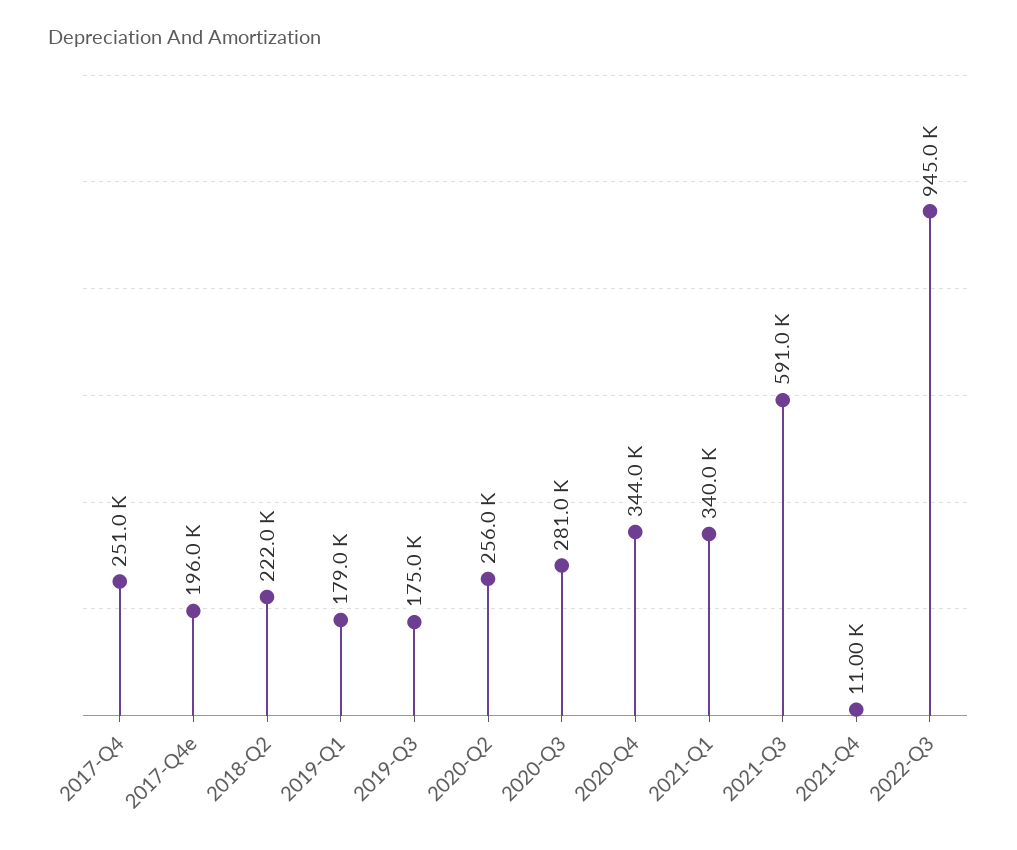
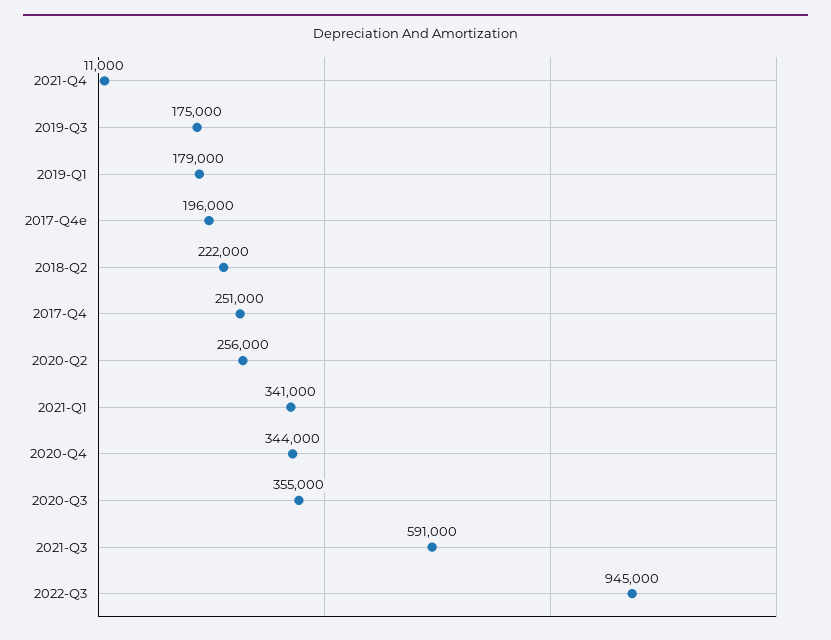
2020-Q3: 281000 -> 355000
2021-Q1: 340000 -> 341000

